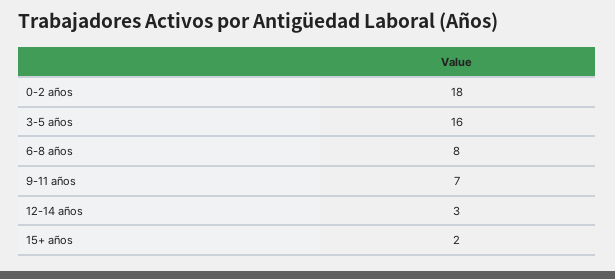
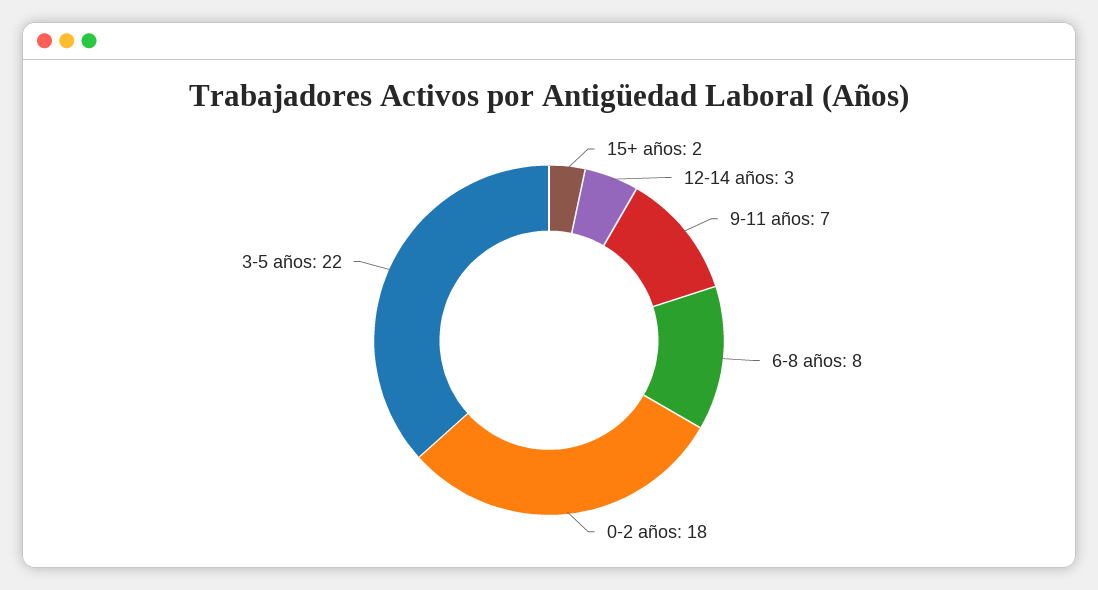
3-5 años: 16 -> 22

